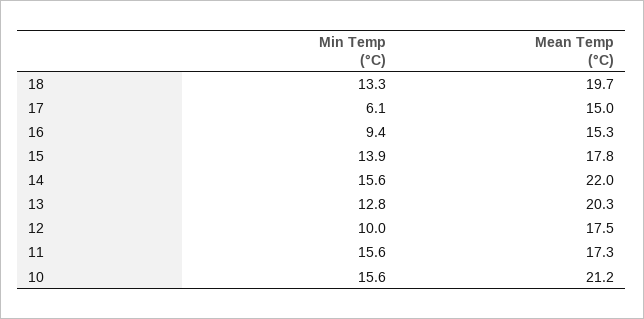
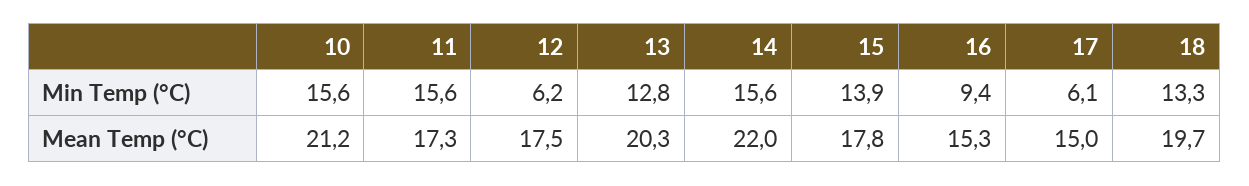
Min Temp (°C), 12: 10 -> 6.2

